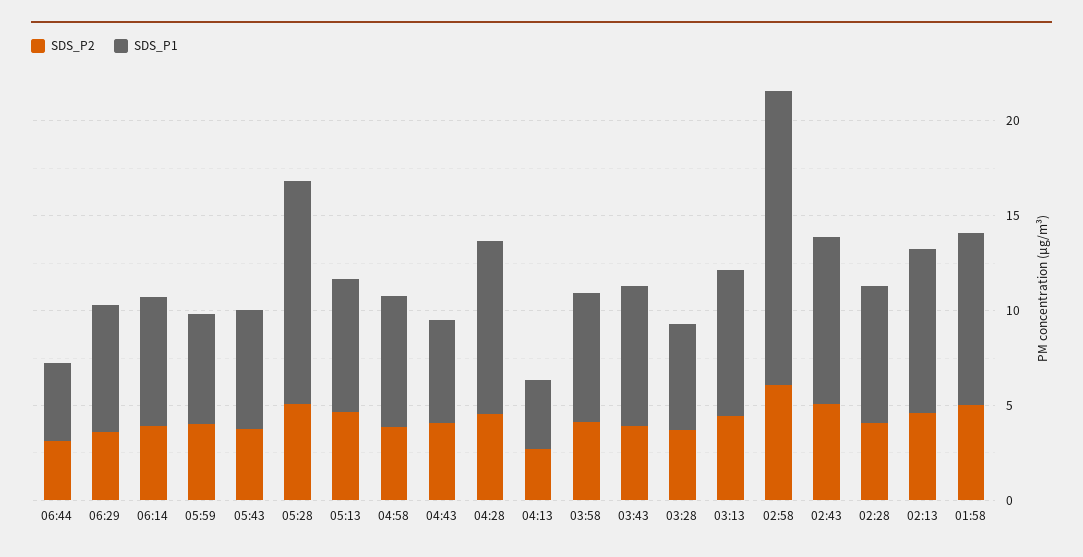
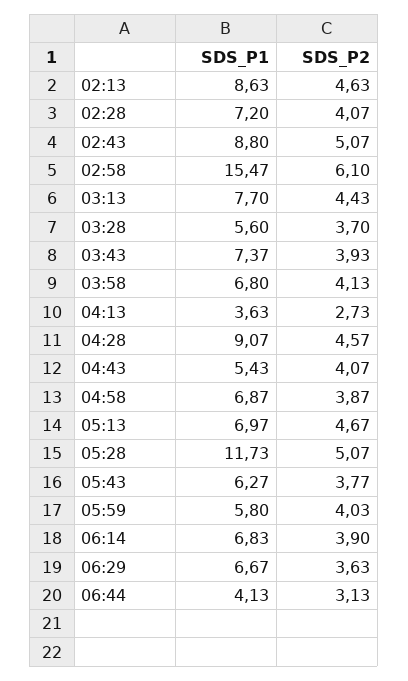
SDS_P2, 01:58: 5 -> none
SDS_P1, 01:58: 9 -> none

